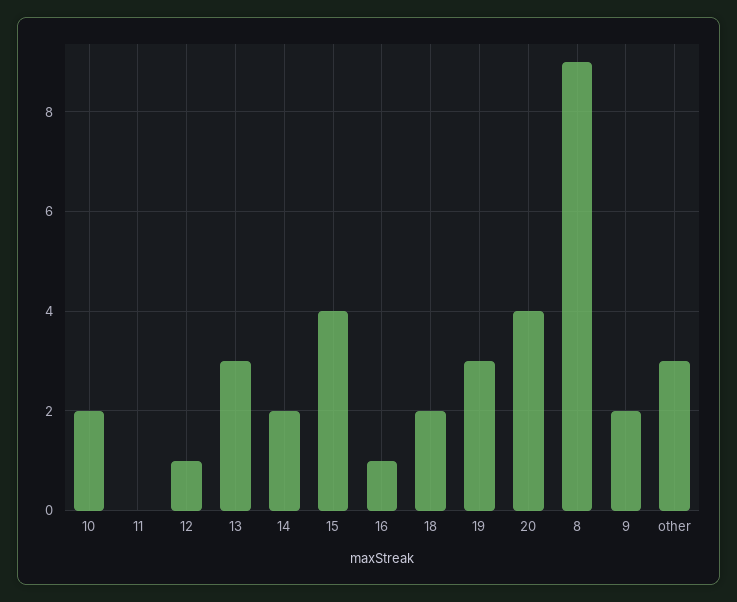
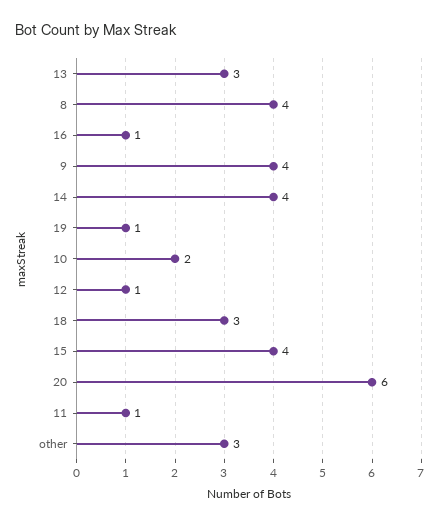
11: 0 -> 1
14: 2 -> 4
18: 2 -> 3
19: 3 -> 1
20: 4 -> 6
8: 9 -> 4
9: 2 -> 4

